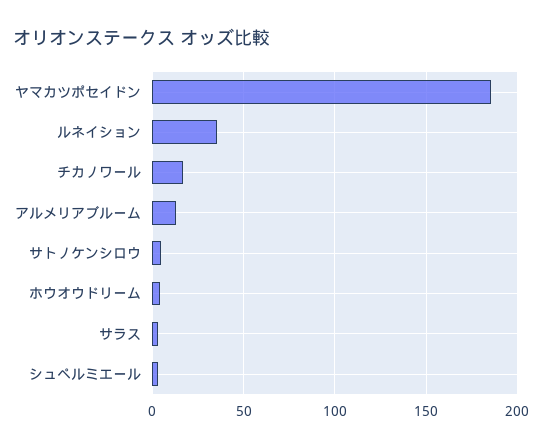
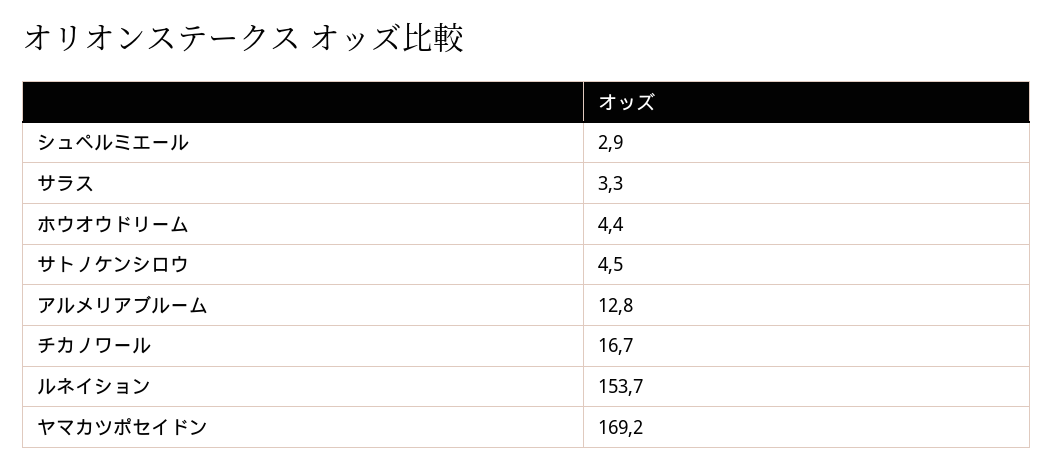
ヤマカツポセイドン: 185 -> 169.2
ルネイション: 35 -> 153.7

